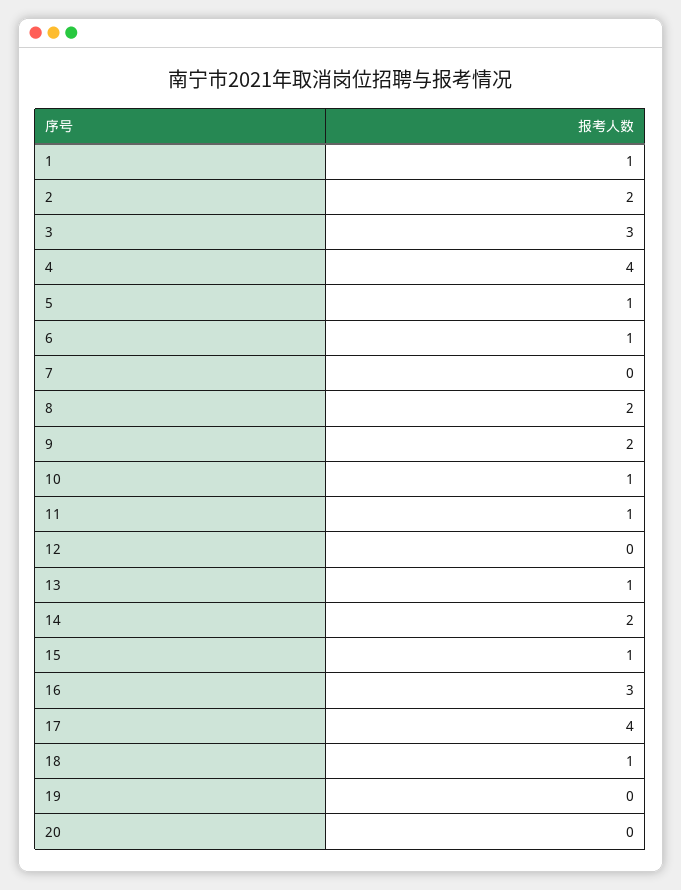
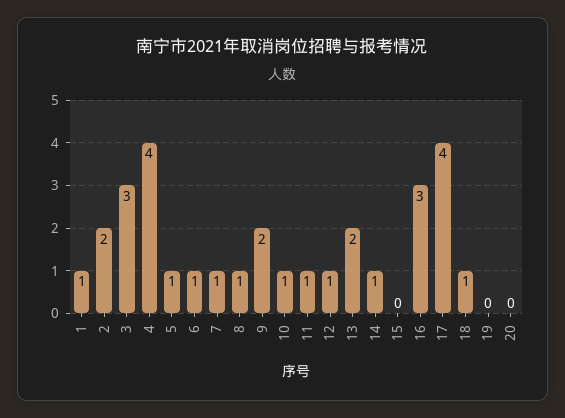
7: 0 -> 1
8: 2 -> 1
12: 0 -> 1
13: 1 -> 2
14: 2 -> 1
15: 1 -> 0

